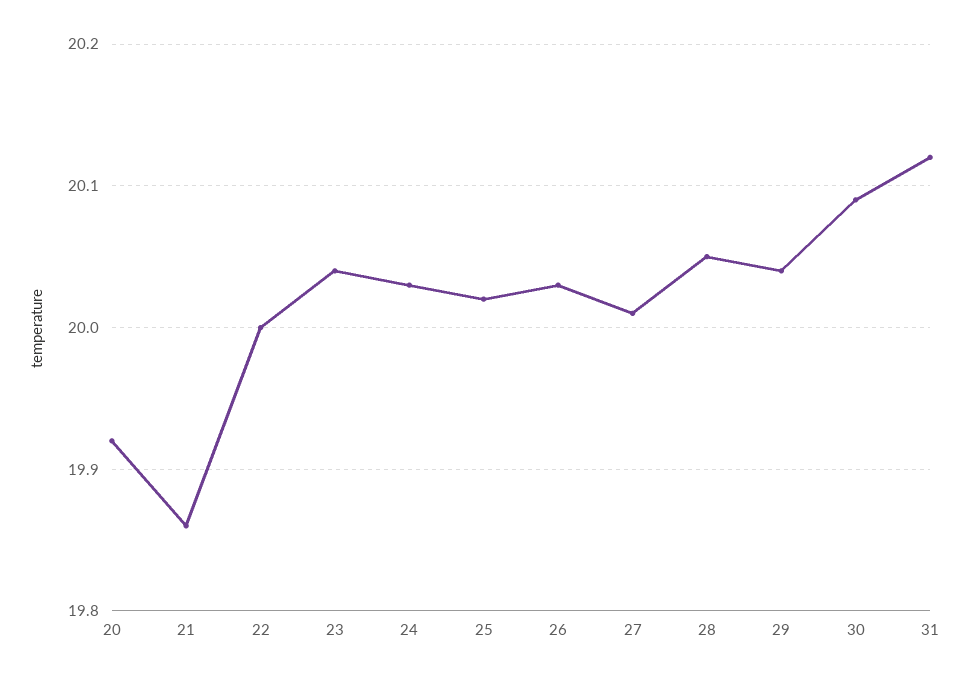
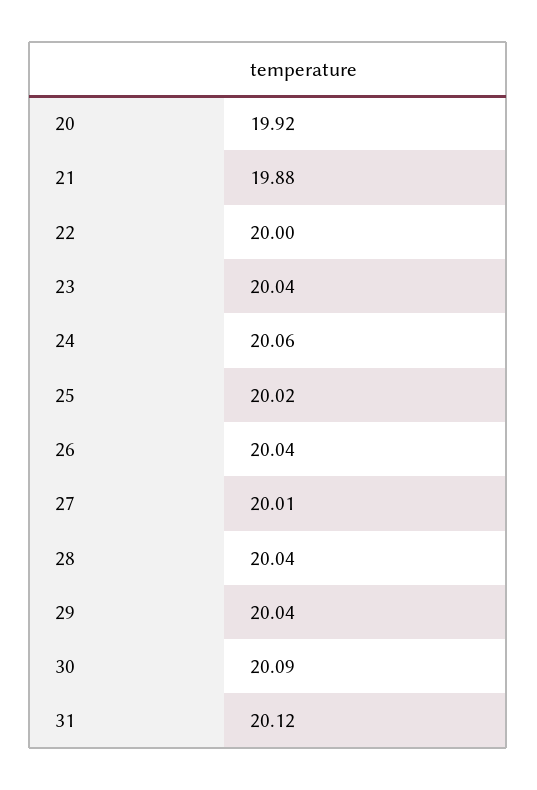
21: 19.86 -> 19.88
24: 20.03 -> 20.06
26: 20.03 -> 20.04
28: 20.05 -> 20.04

